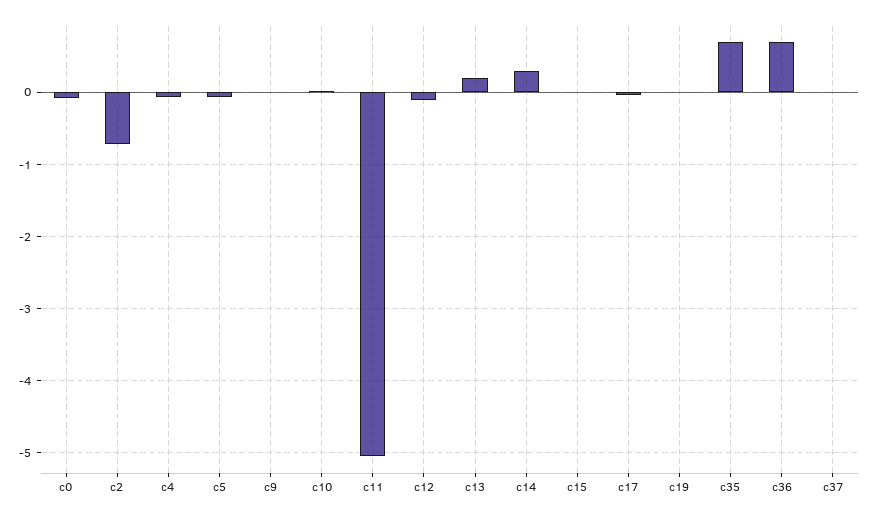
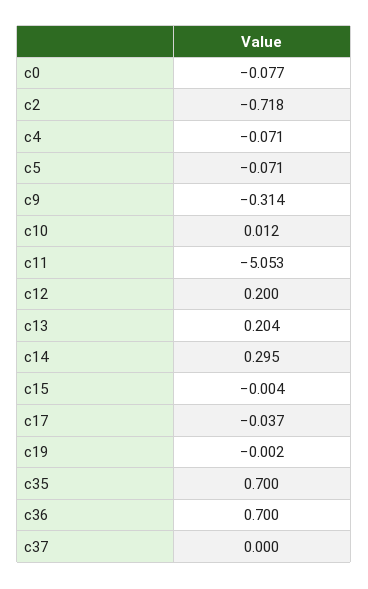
c9: 0 -> -0.314
c12: -0.1 -> 0.2

